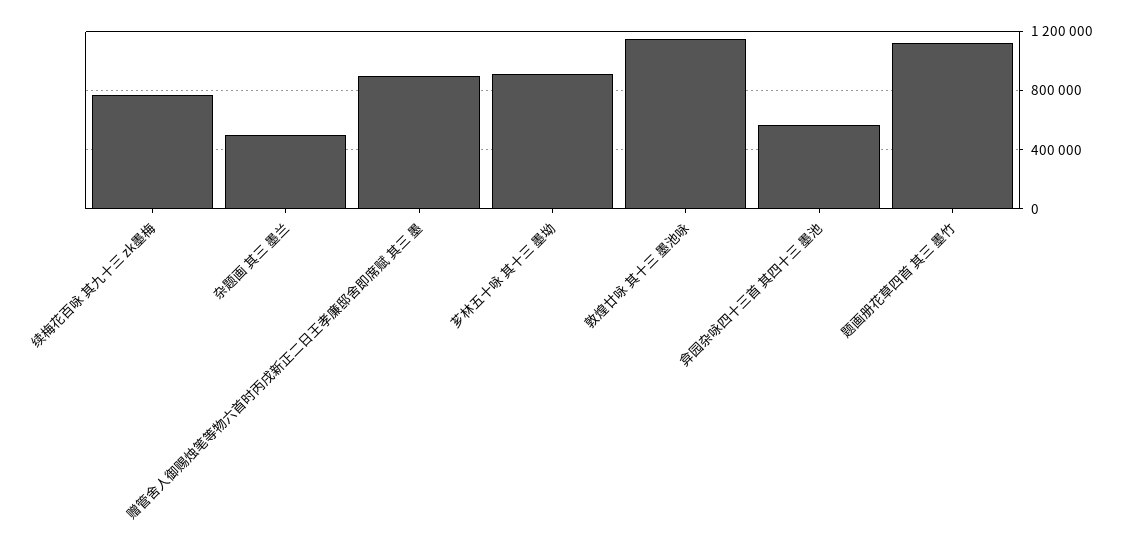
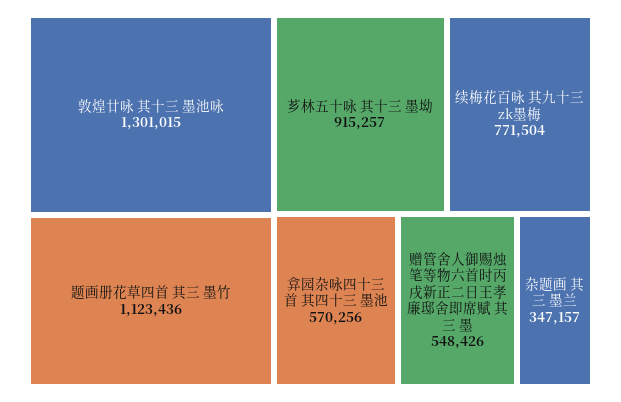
杂题画 其三 墨兰: 500000 -> 347157
赠管舍人御赐烛笔等物六首时丙戌新正二日王孝廉邸舍即席赋 其三 墨: 900000 -> 548426
敦煌廿咏 其十三 墨池咏: 1150000 -> 1301015

